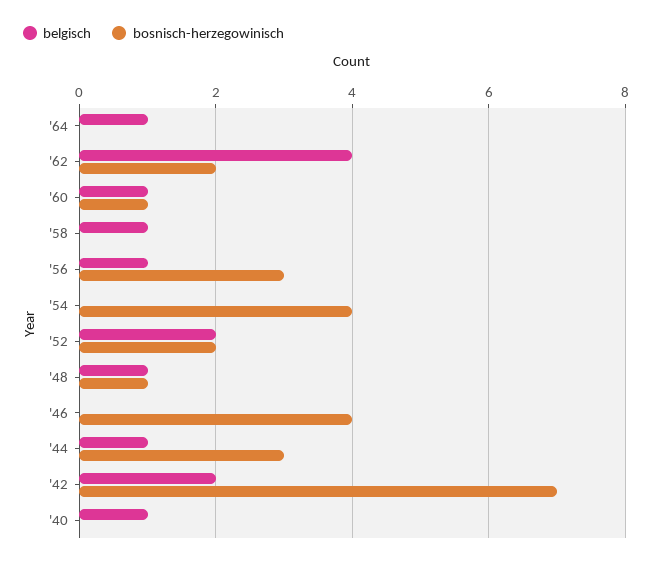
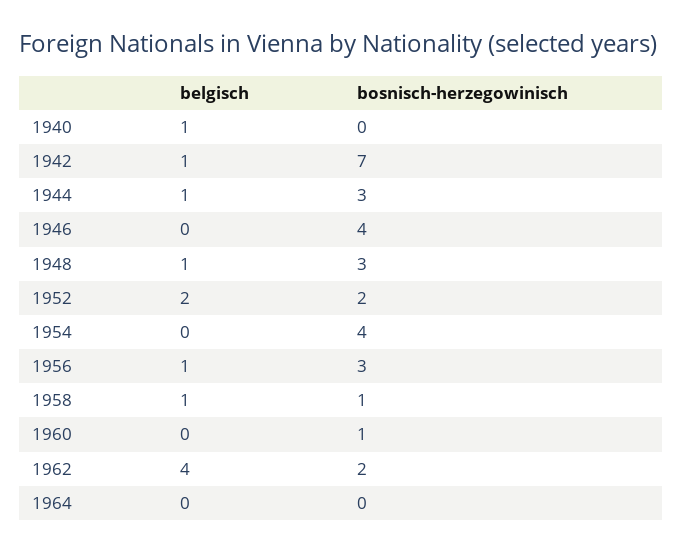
belgisch, '64: 1 -> 0
belgisch, '60: 1 -> 0
bosnisch-herzegowinisch, '58: 0 -> 1
bosnisch-herzegowinisch, '48: 1 -> 3
belgisch, '42: 2 -> 1

